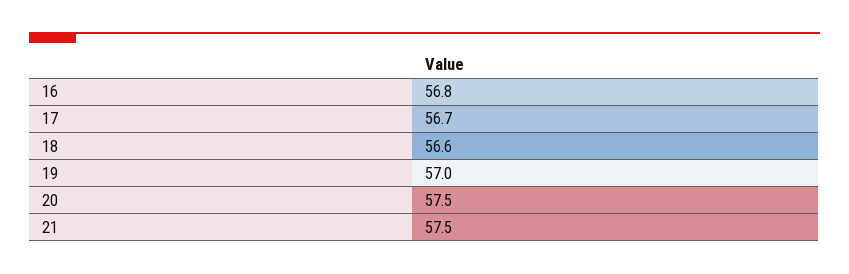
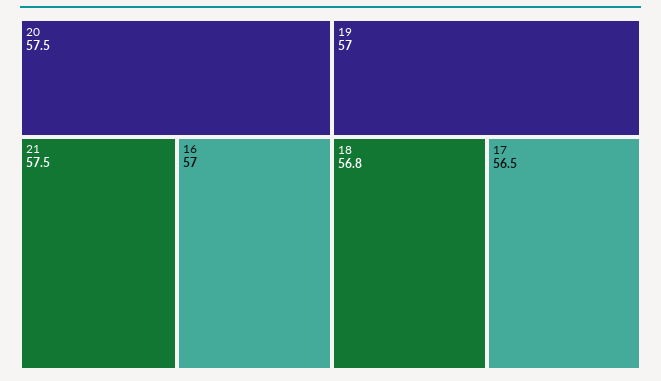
16: 56.8 -> 57
17: 56.7 -> 56.5
18: 56.6 -> 56.8

